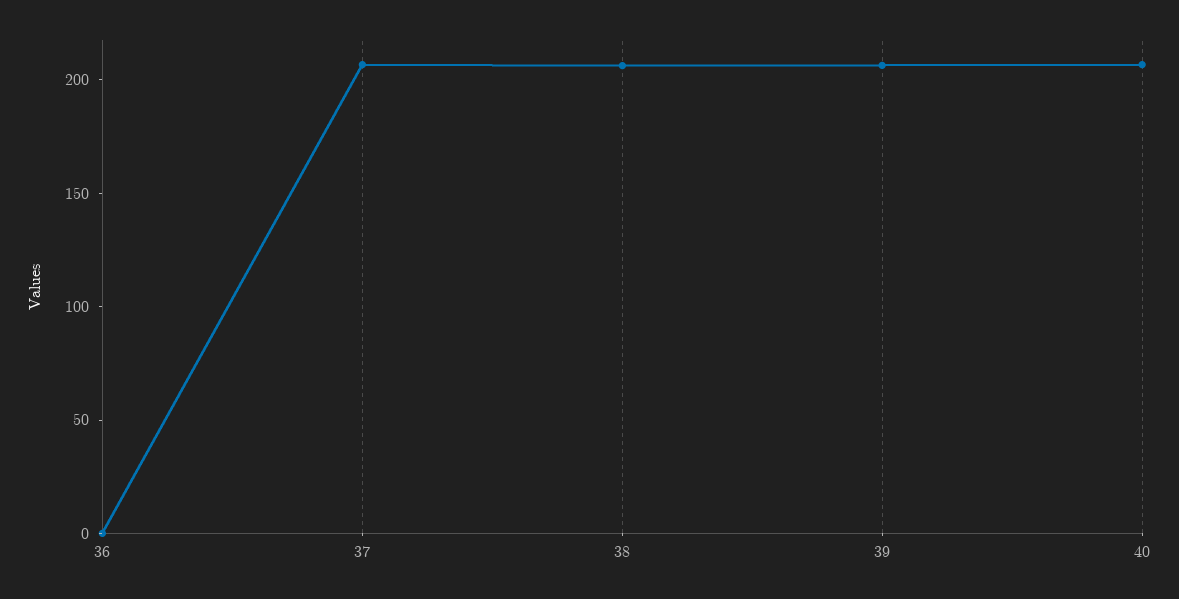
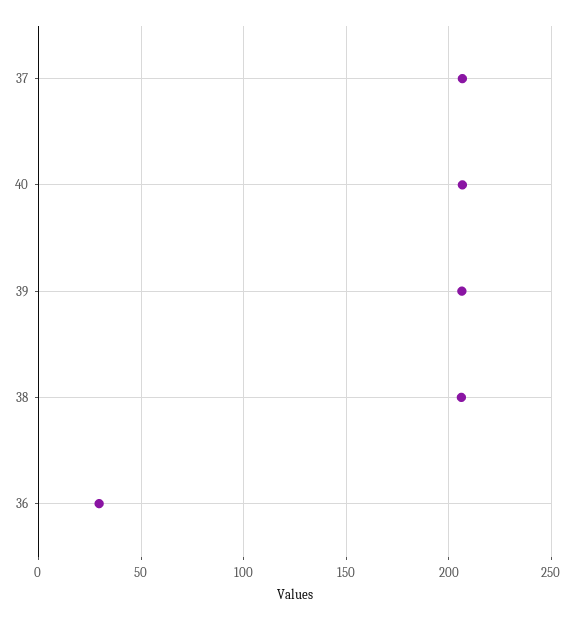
36: 0 -> 30

